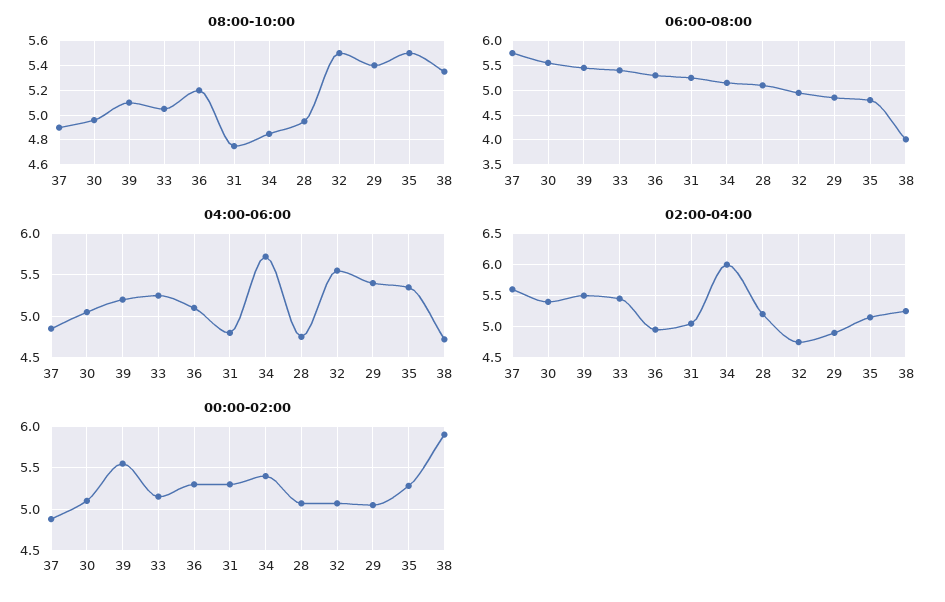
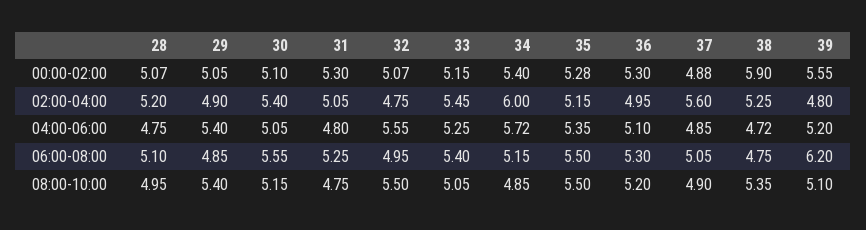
08:00-10:00, 30: 4.95 -> 5.15
06:00-08:00, 37: 5.75 -> 5.05
06:00-08:00, 39: 5.5 -> 6.2
06:00-08:00, 35: 4.75 -> 5.5
06:00-08:00, 38: 4 -> 4.75
02:00-04:00, 39: 5.5 -> 4.8

